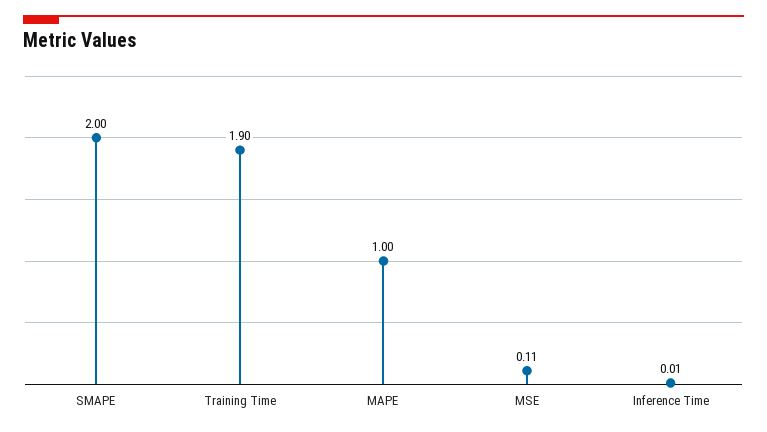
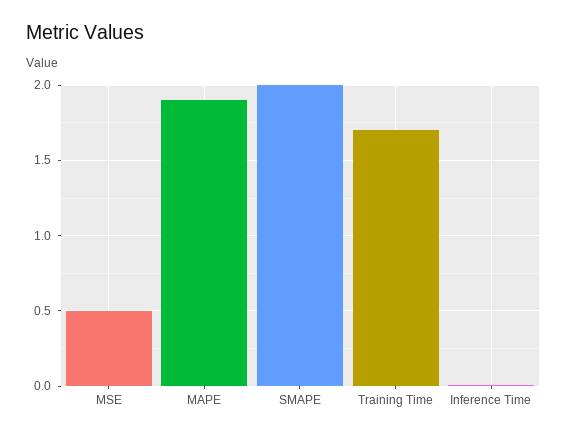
Training Time: 1.9 -> 1.7
MAPE: 1 -> 1.9
MSE: 0.11 -> 0.5

